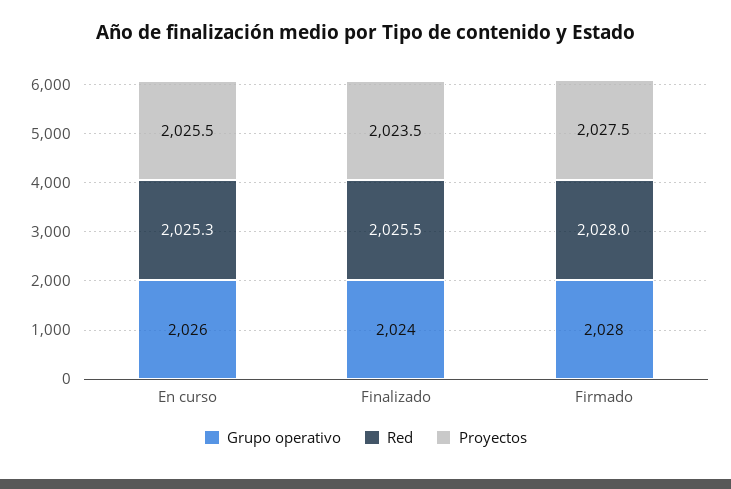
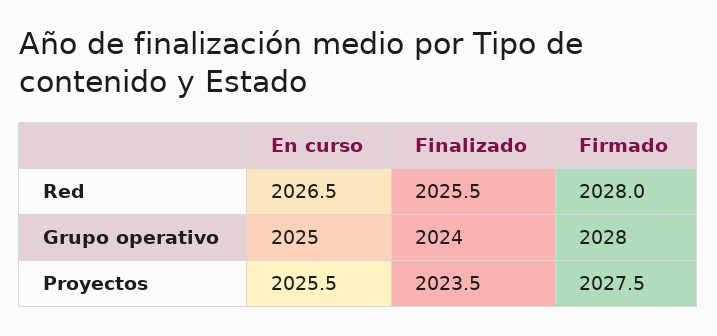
Grupo operativo, En curso: 2026 -> 2025
Red, En curso: 2025.3 -> 2026.5

